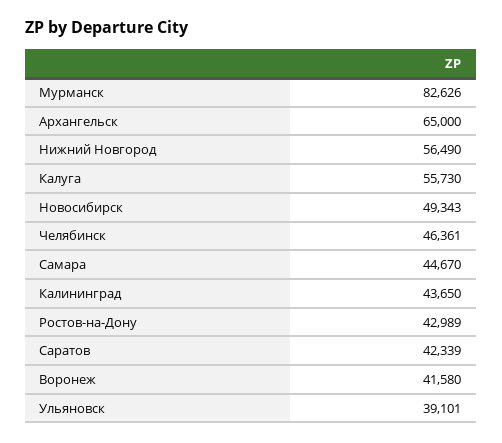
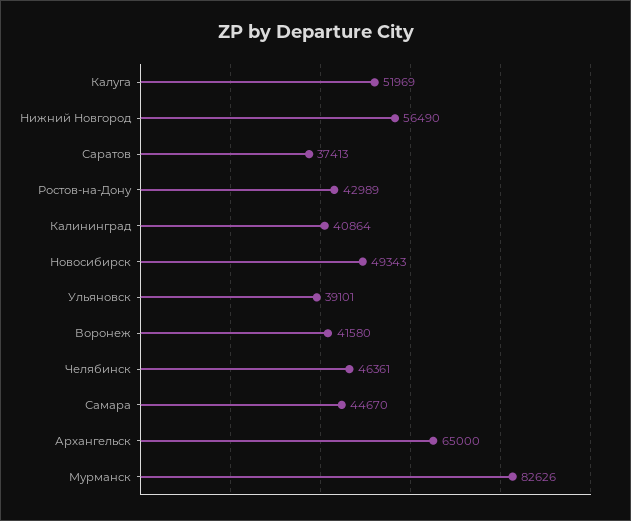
Калуга: 55730 -> 51969
Калининград: 43650 -> 40864
Саратов: 42339 -> 37413

